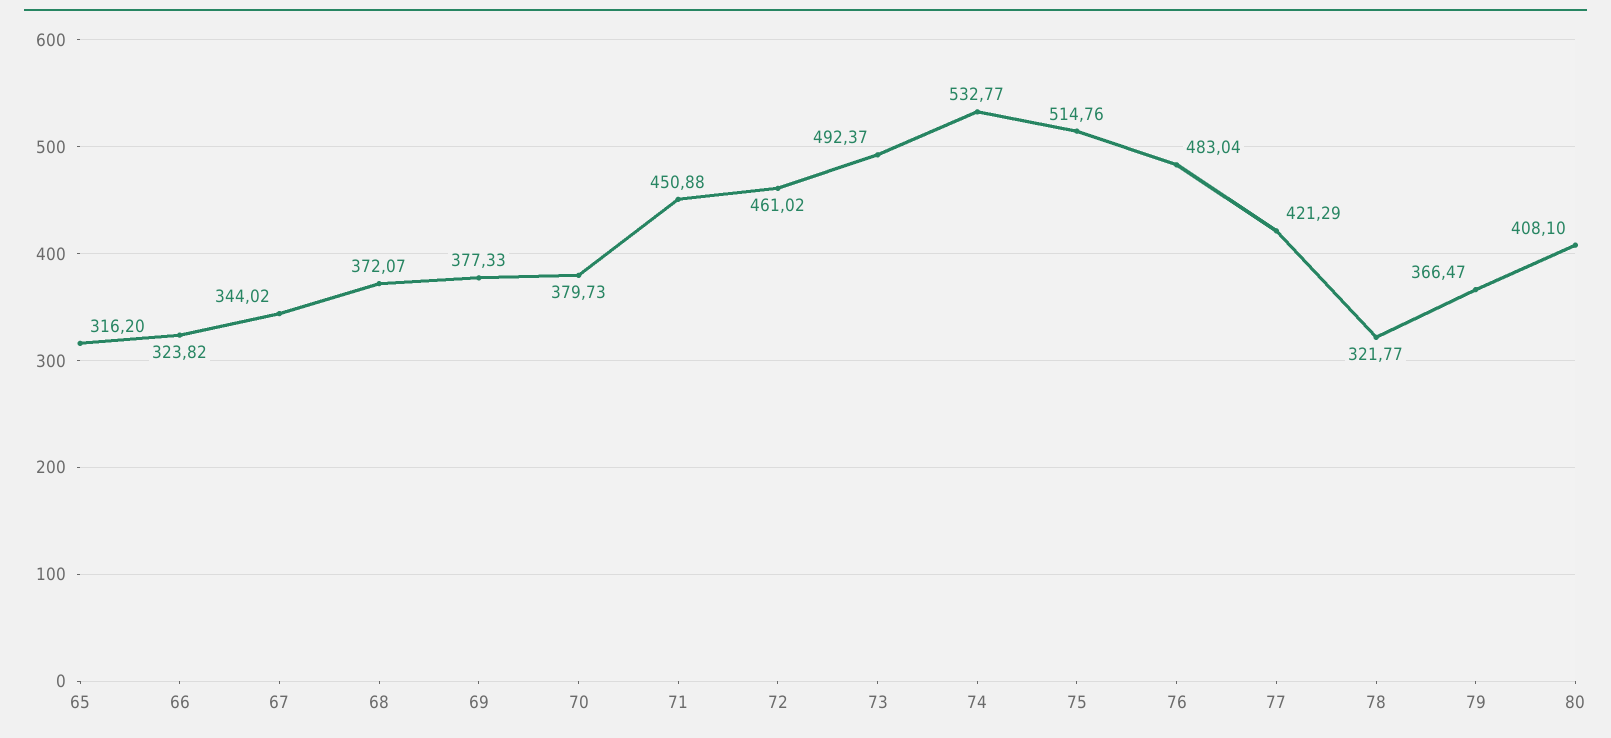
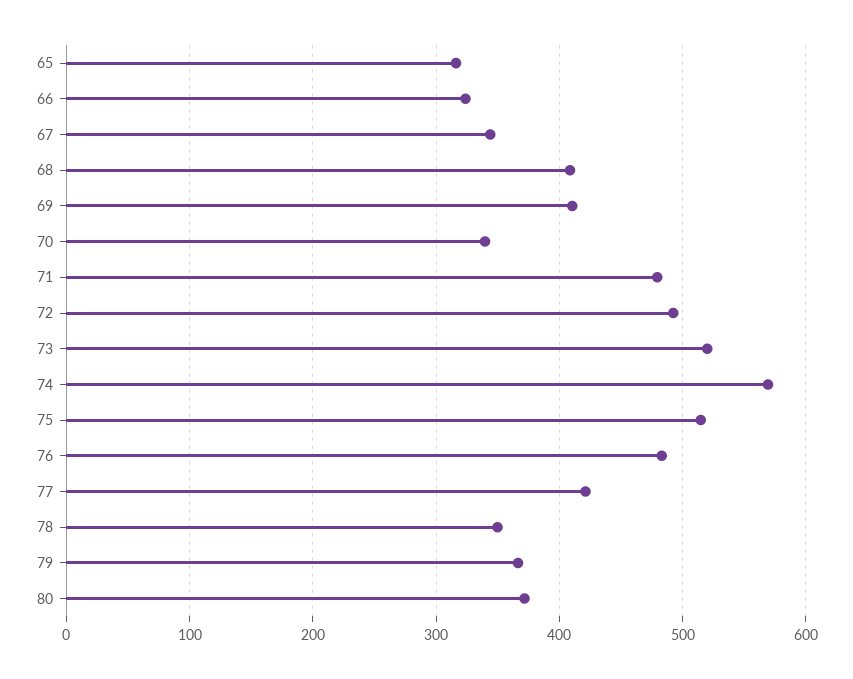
68: 372.07 -> 410
69: 377.33 -> 410
70: 379.73 -> 340
71: 450.88 -> 480
72: 461.02 -> 490
73: 492.37 -> 520
74: 532.77 -> 570
78: 321.77 -> 350
80: 408.1 -> 370

